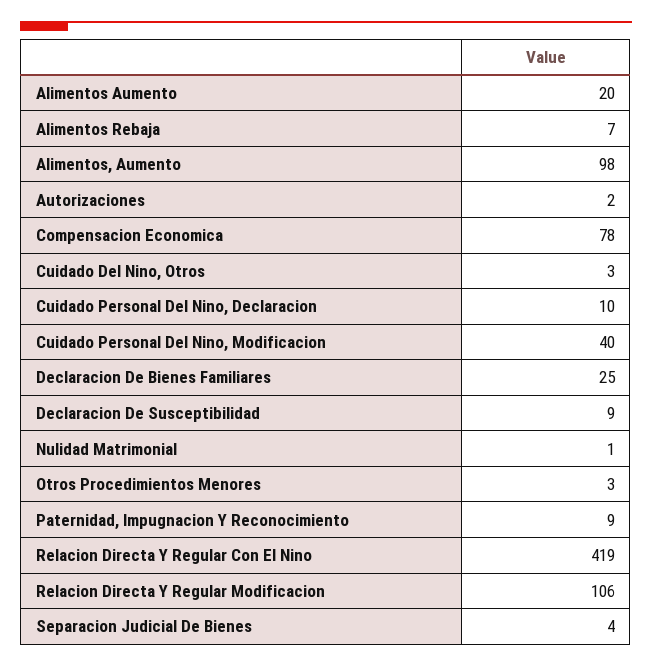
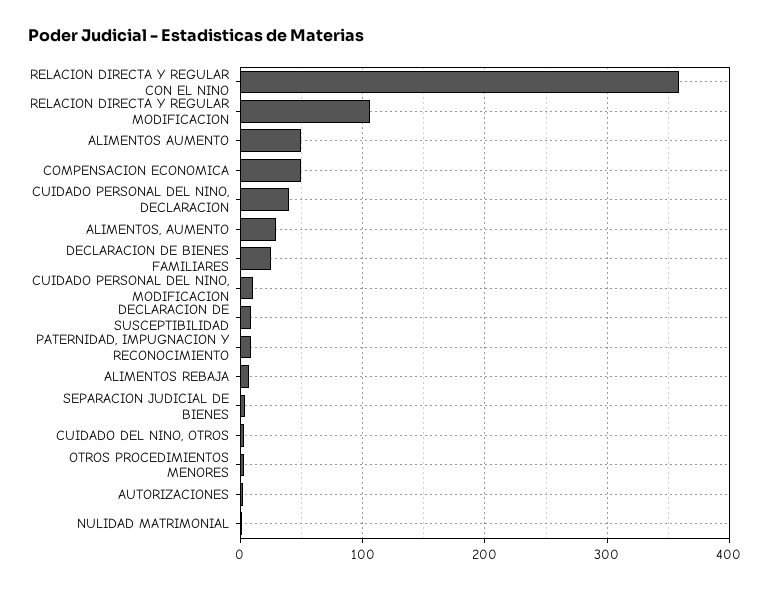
Alimentos Aumento: 20 -> 50
Alimentos, Aumento: 98 -> 30
Compensacion Economica: 78 -> 50
Cuidado Personal Del Nino, Declaracion: 10 -> 40
Cuidado Personal Del Nino, Modificacion: 40 -> 10
Relacion Directa Y Regular Con El Nino: 419 -> 360

